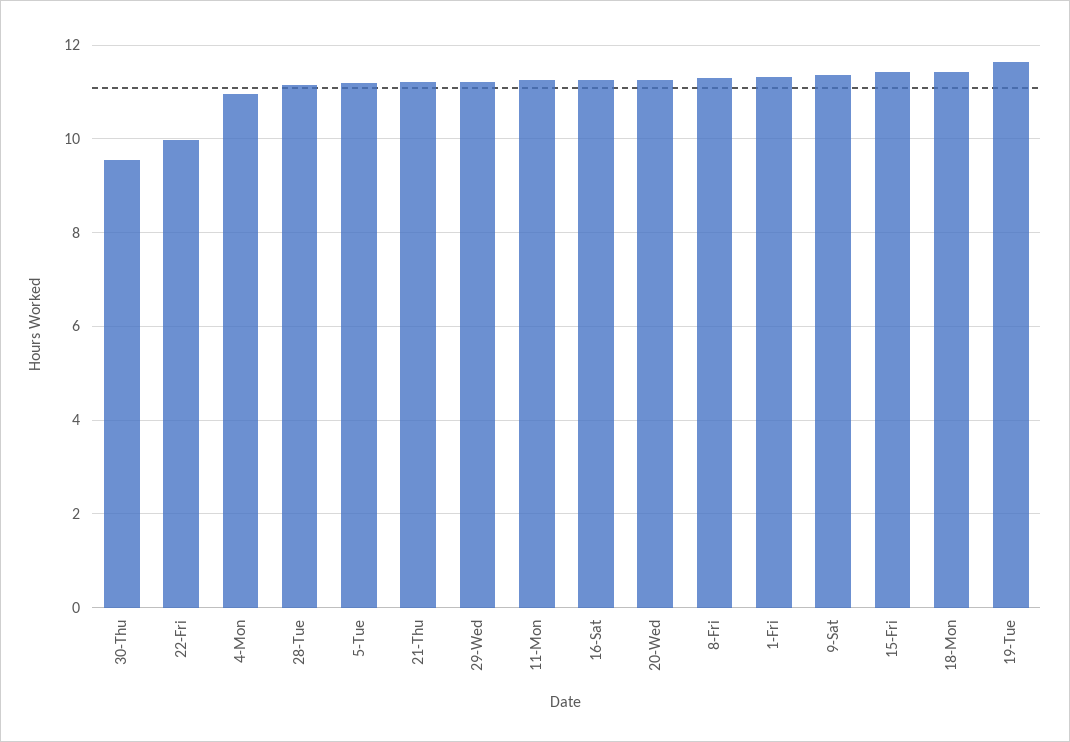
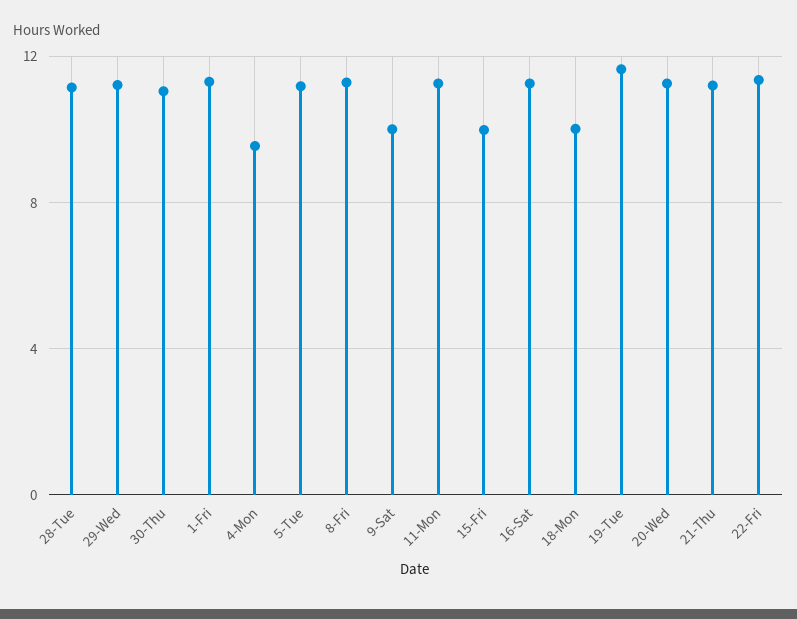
30-Thu: 9.6 -> 11
22-Fri: 10 -> 11.5
4-Mon: 11 -> 9.5
9-Sat: 11.4 -> 10
15-Fri: 11.4 -> 10
18-Mon: 11.4 -> 10

